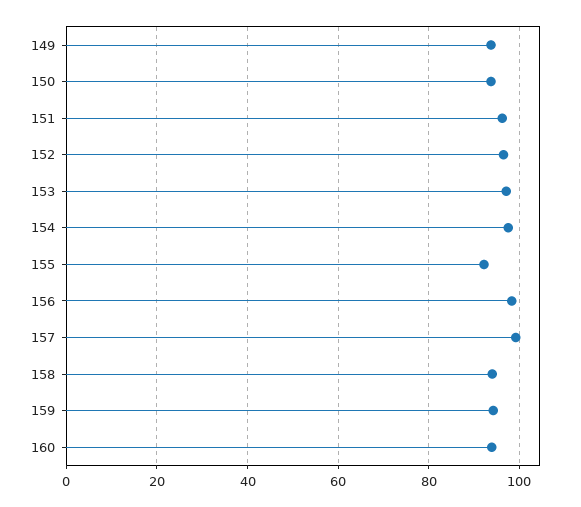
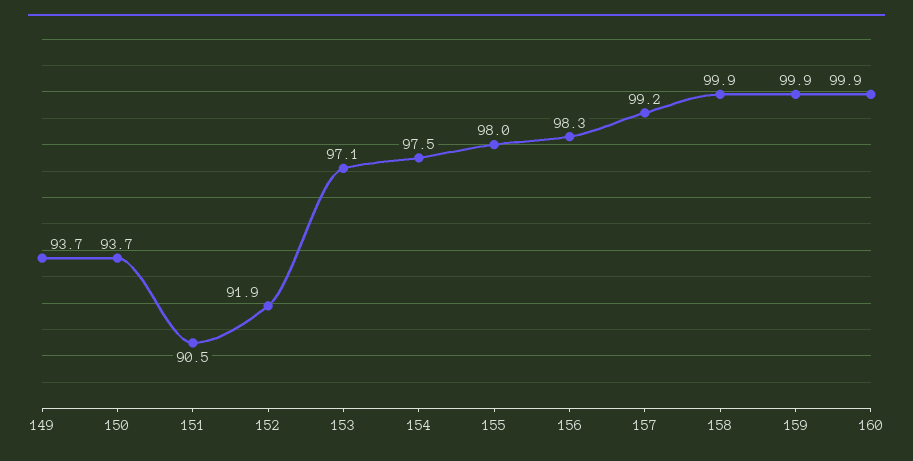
151: 96 -> 90.5
152: 96 -> 91.9
155: 92 -> 98
158: 94 -> 99.9
159: 94 -> 99.9
160: 94 -> 99.9

